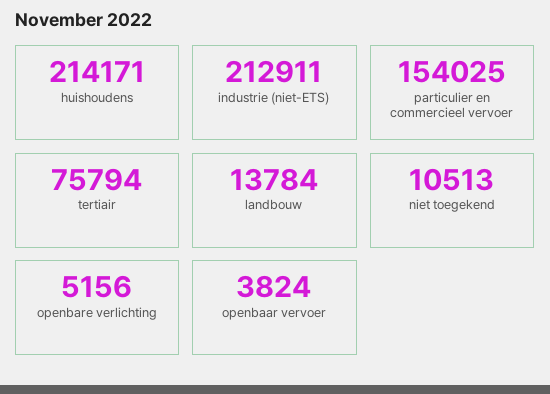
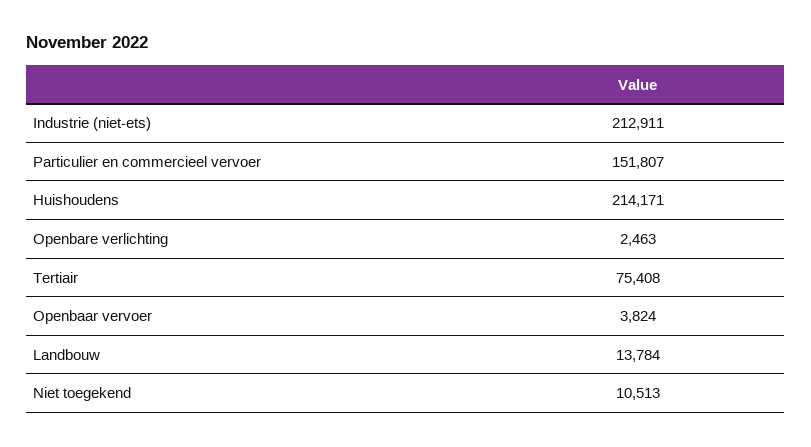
particulier en commercieel vervoer: 154025 -> 151807
tertiair: 75794 -> 75408
openbare verlichting: 5156 -> 2463

